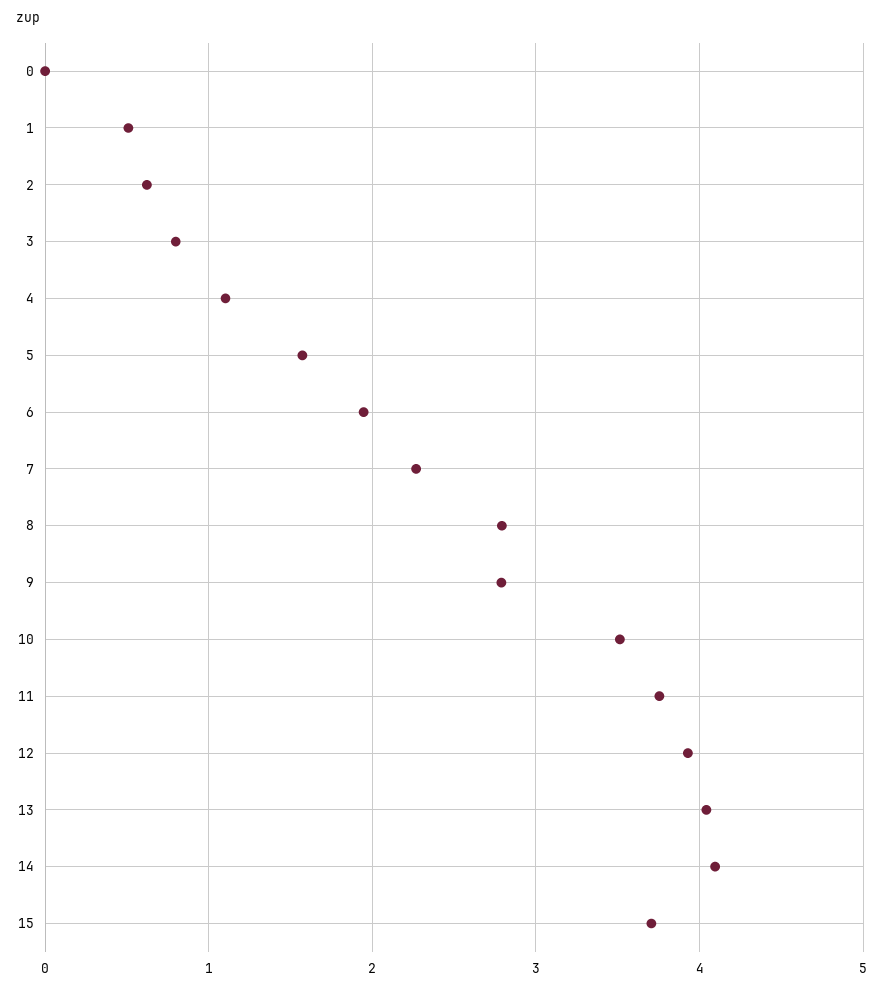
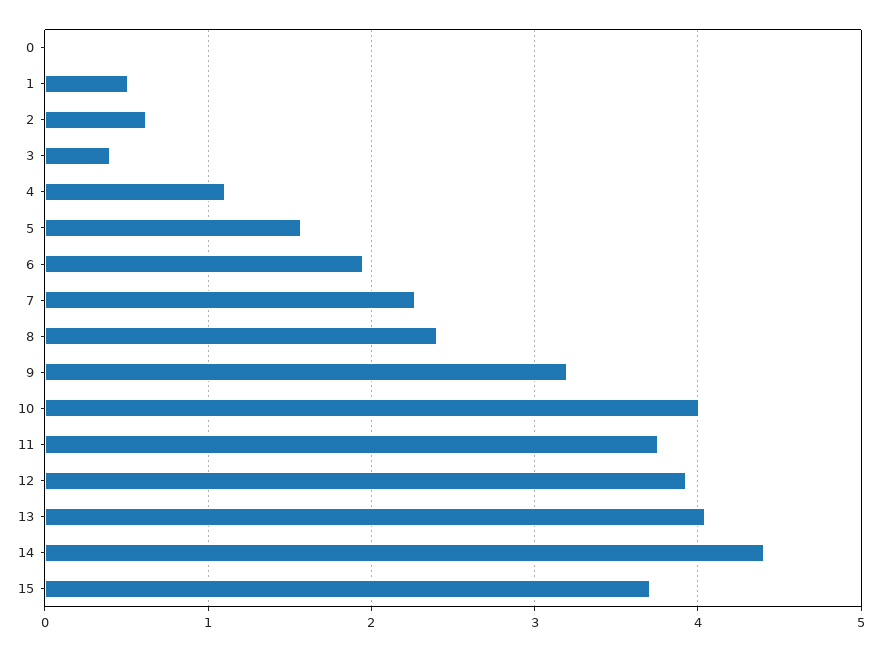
3: 0.8 -> 0.4
8: 2.8 -> 2.4
9: 2.8 -> 3.2
10: 3.5 -> 4
14: 4.1 -> 4.4

